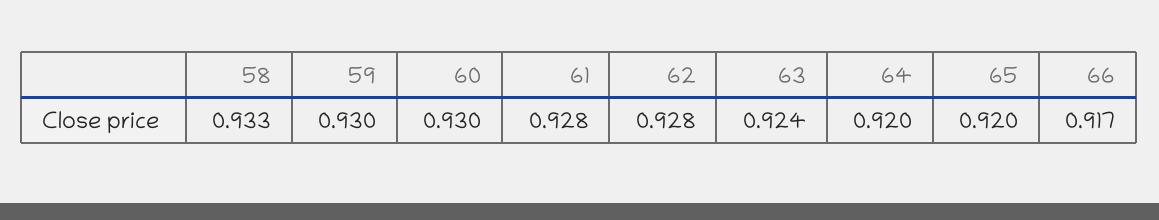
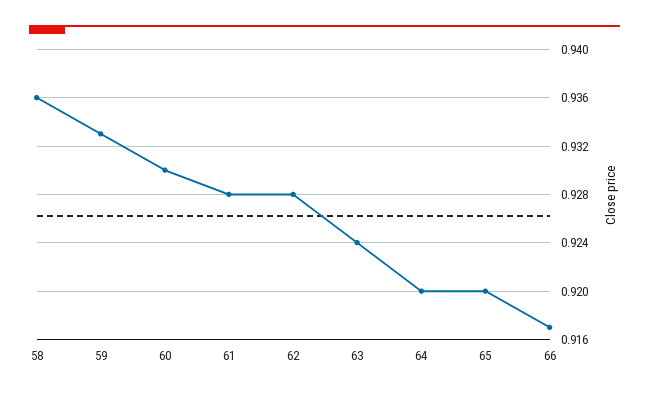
58: 0.933 -> 0.936
59: 0.93 -> 0.933

